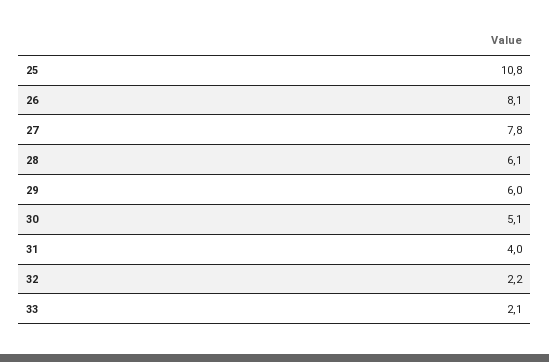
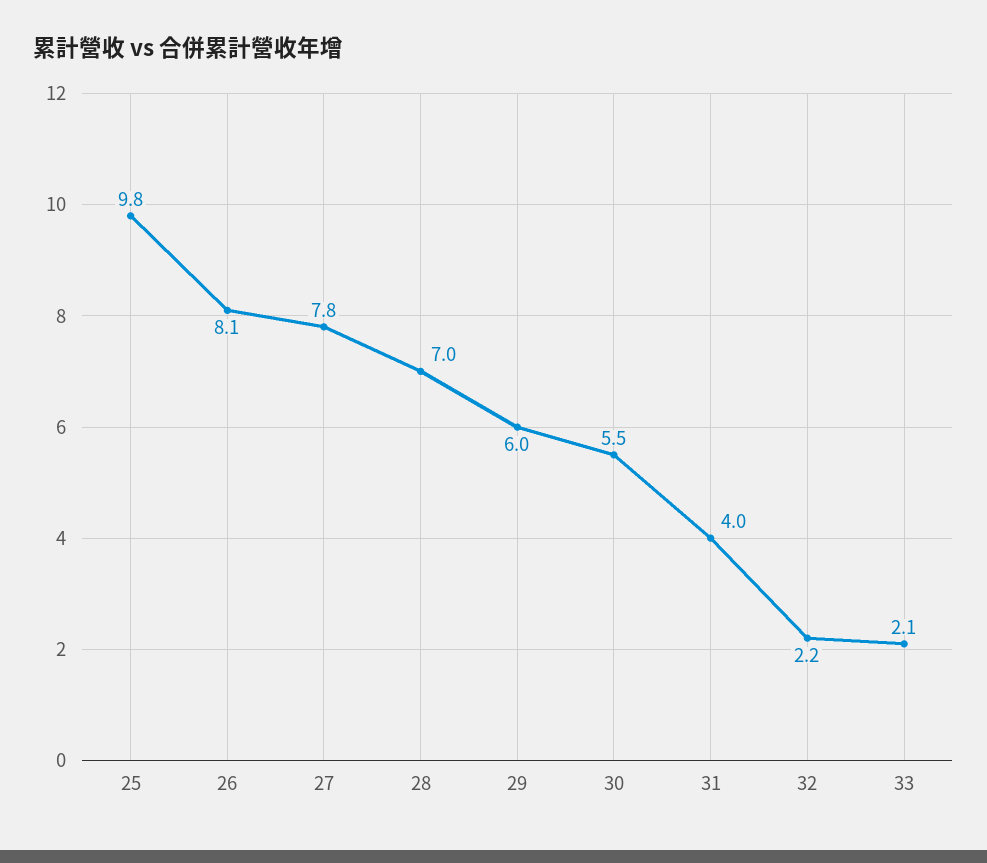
25: 10.8 -> 9.8
28: 6.1 -> 7
30: 5.1 -> 5.5

